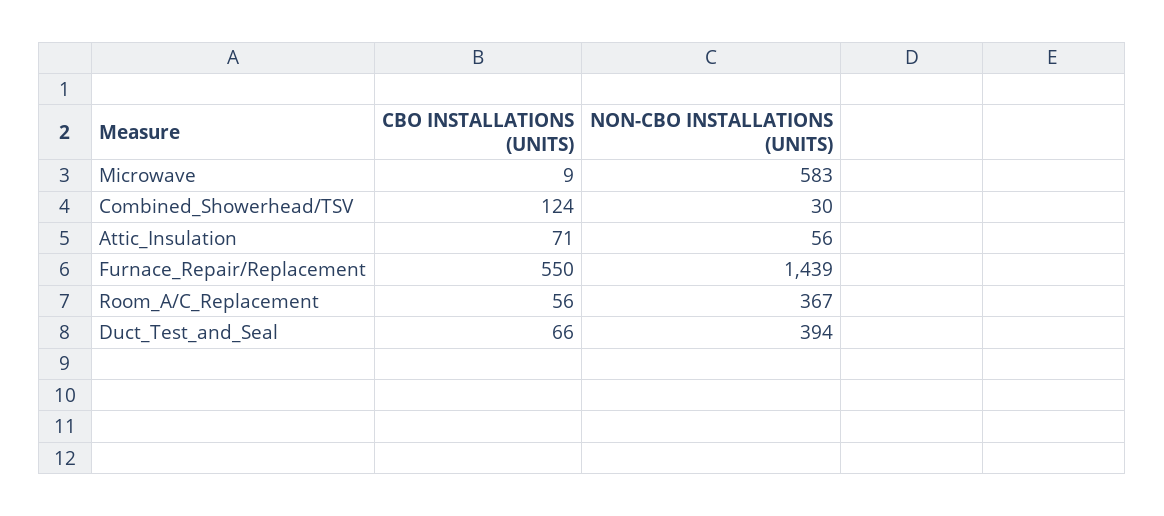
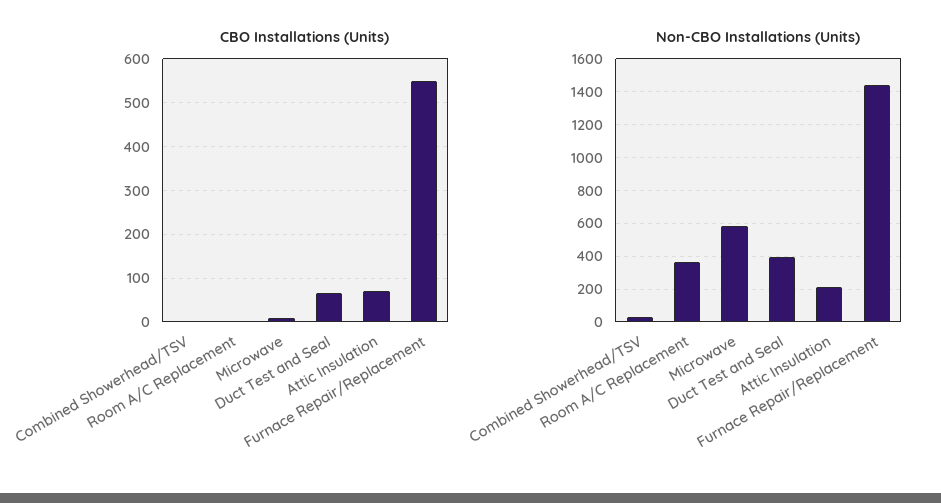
CBO INSTALLATIONS (UNITS), Combined_Showerhead/TSV: 124 -> 0
NON-CBO INSTALLATIONS (UNITS), Attic_Insulation: 56 -> 200
CBO INSTALLATIONS (UNITS), Room_A/C_Replacement: 56 -> 0

